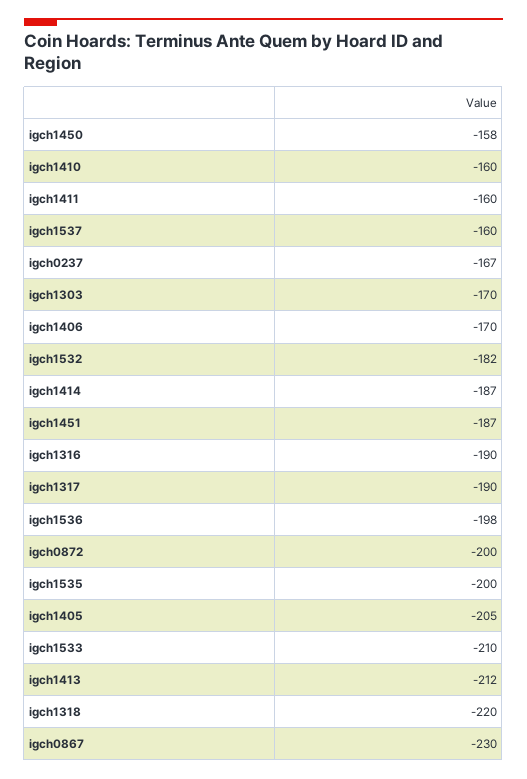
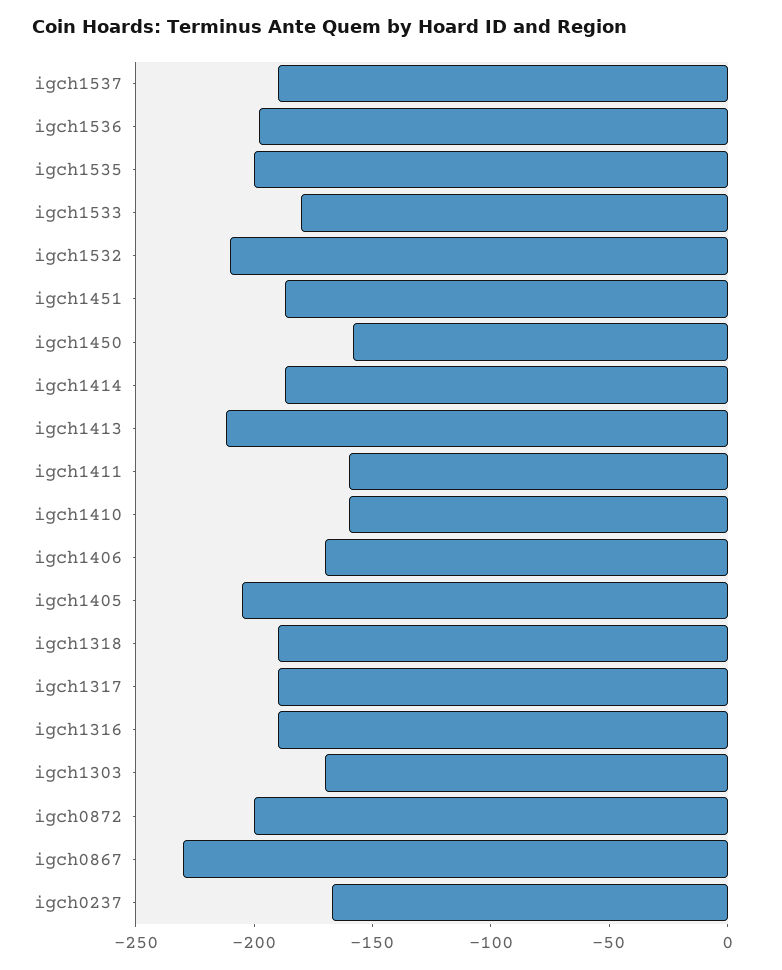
igch1537: -160 -> -190
igch1532: -182 -> -210
igch1533: -210 -> -180
igch1318: -220 -> -190

